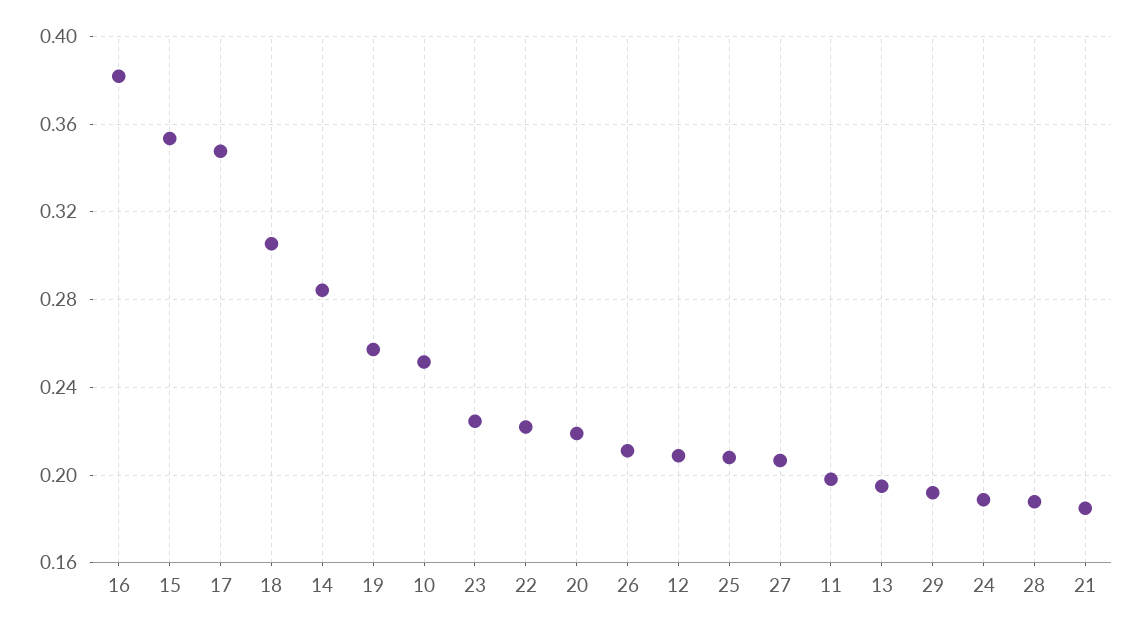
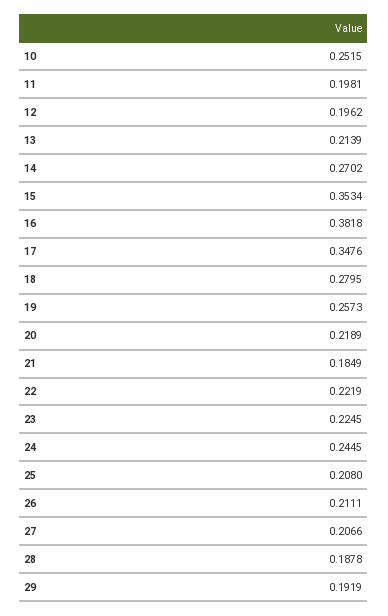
18: 0.305 -> 0.2795
14: 0.285 -> 0.2702
12: 0.21 -> 0.1962
13: 0.195 -> 0.2139
24: 0.19 -> 0.2445

